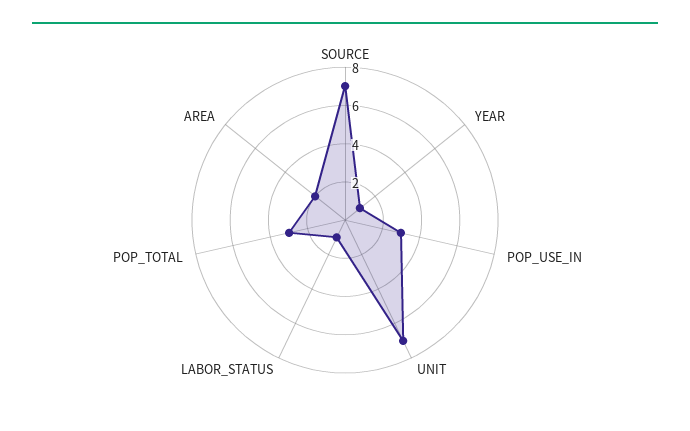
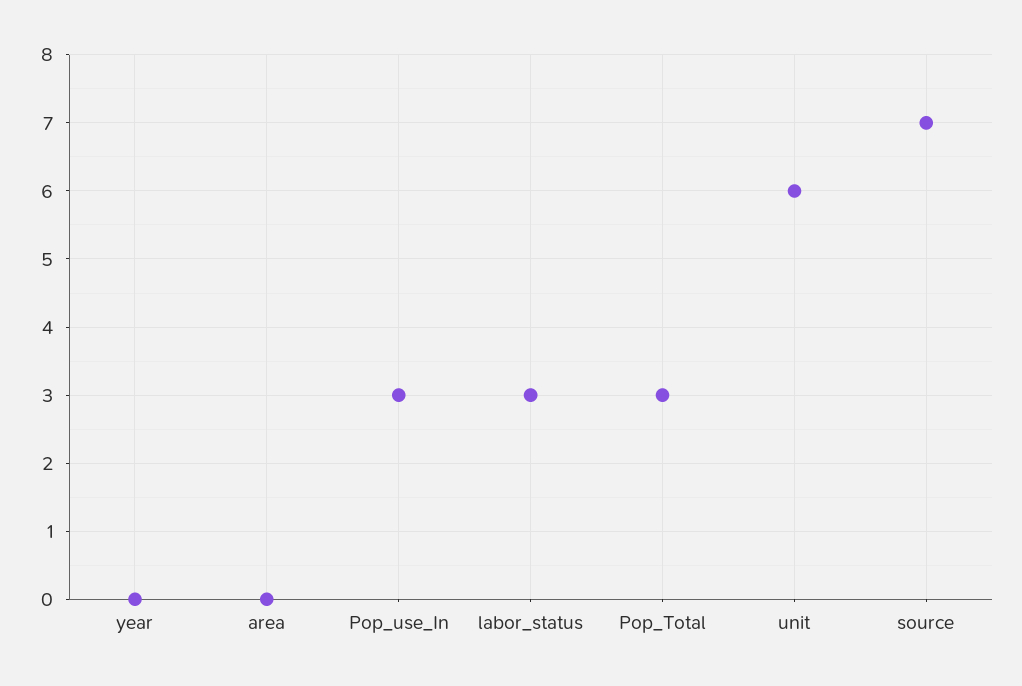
YEAR: 1 -> 0
UNIT: 7 -> 6
LABOR_STATUS: 1 -> 3
AREA: 2 -> 0

